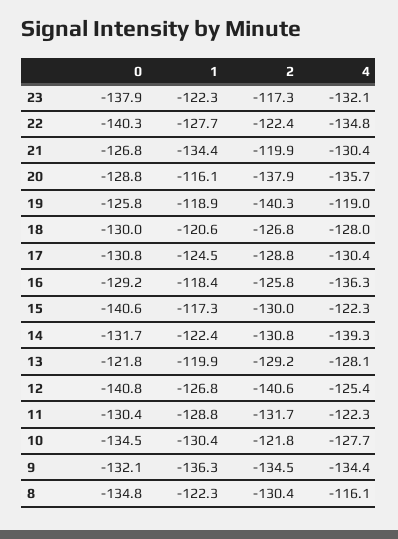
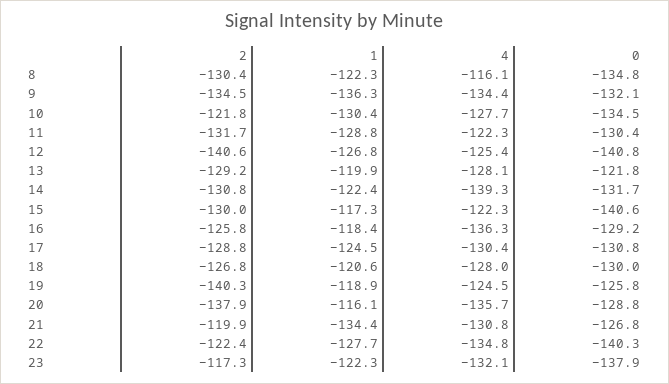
4, 21: -130.4 -> -130.8
4, 19: -119 -> -124.5

